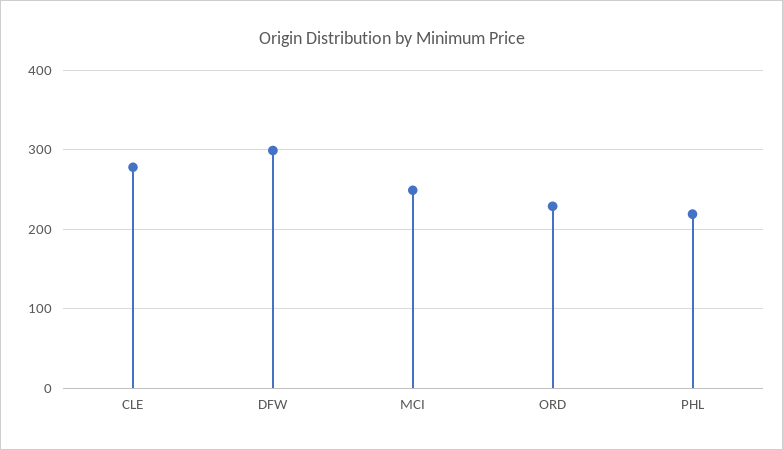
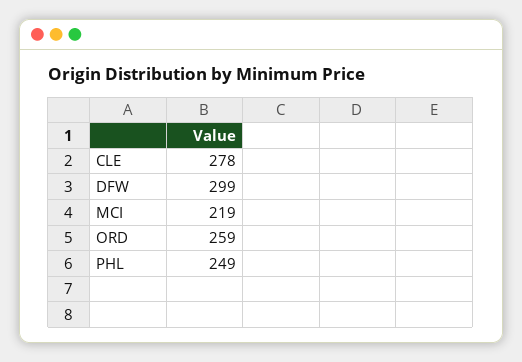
MCI: 250 -> 219
ORD: 230 -> 259
PHL: 220 -> 249

